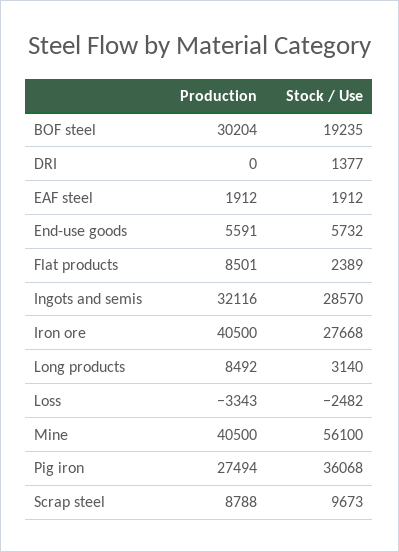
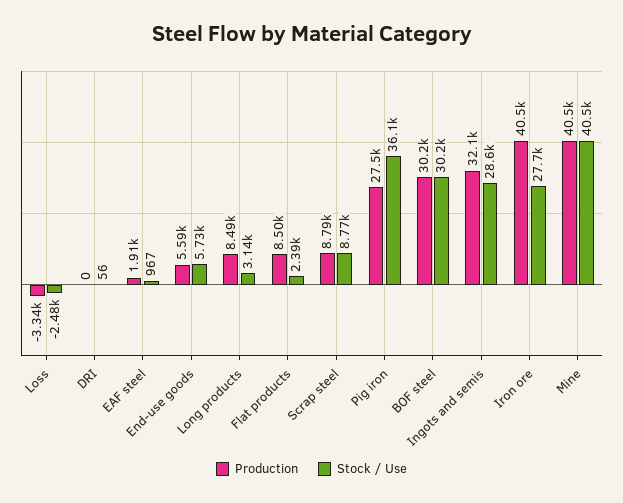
Stock / Use, BOF steel: 19235 -> 30200
Stock / Use, DRI: 1377 -> 56
Stock / Use, EAF steel: 1912 -> 967
Stock / Use, Mine: 56100 -> 40500
Stock / Use, Scrap steel: 9673 -> 8770

